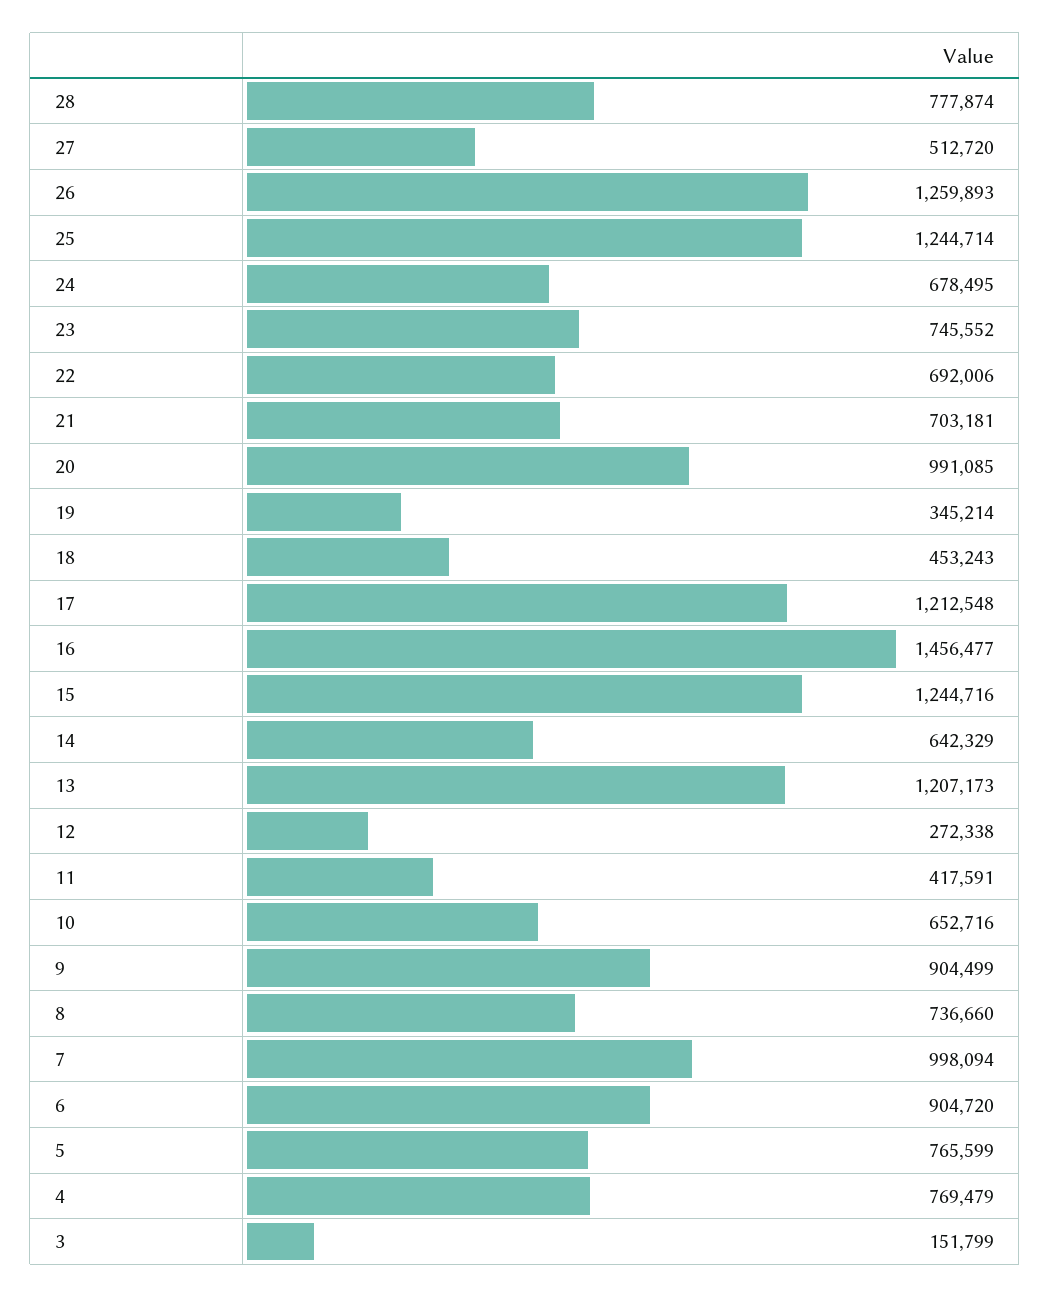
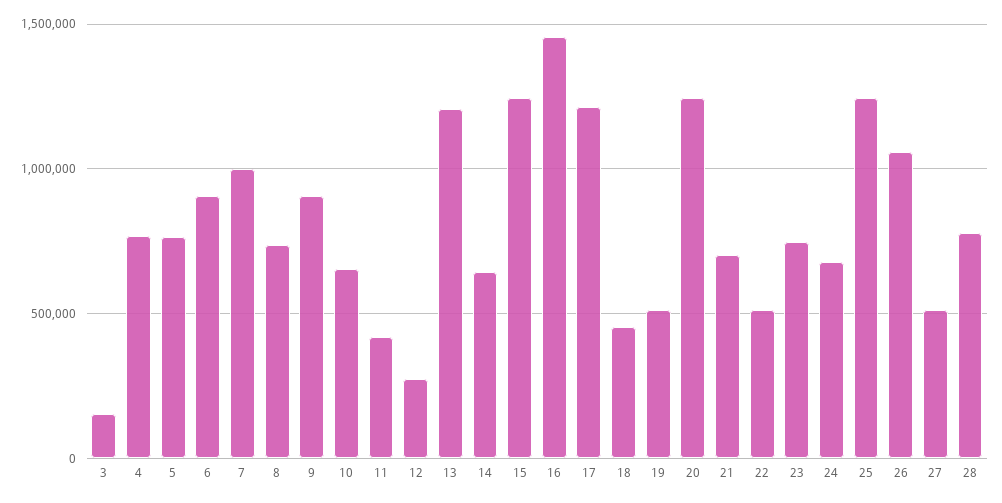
26: 1259893 -> 1050000
22: 692006 -> 500000
20: 991085 -> 1250000
19: 345214 -> 500000

